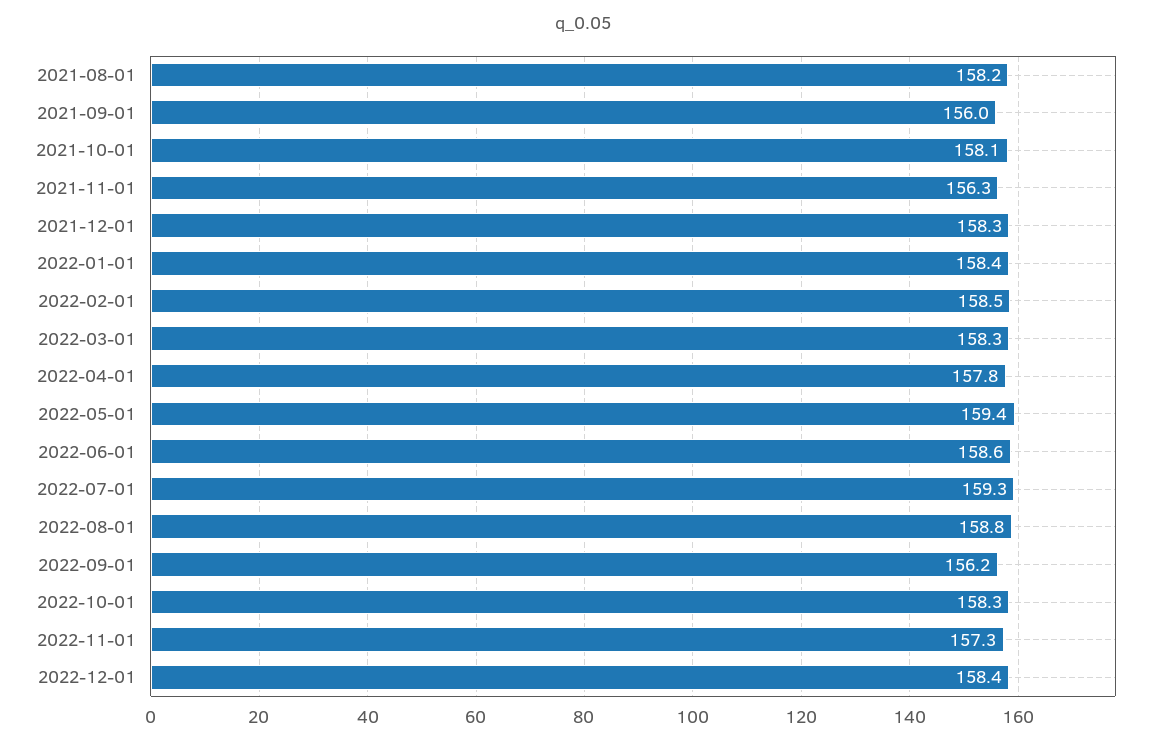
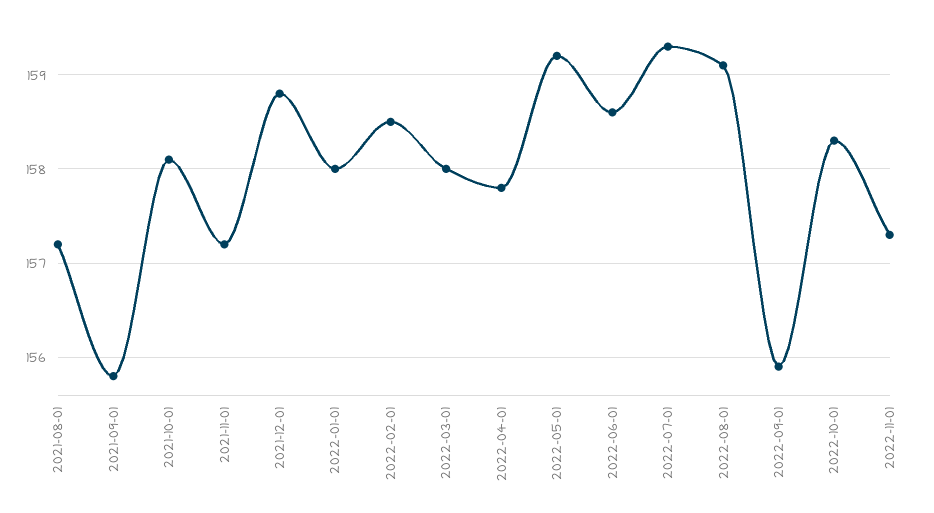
2021-08-01: 158.2 -> 157.2
2021-09-01: 156 -> 155.8
2021-11-01: 156.3 -> 157.2
2021-12-01: 158.3 -> 158.8
2022-01-01: 158.4 -> 158
2022-03-01: 158.3 -> 158
2022-05-01: 159.4 -> 159.2
2022-08-01: 158.8 -> 159.1
2022-09-01: 156.2 -> 155.9
2022-12-01: 158.4 -> none

